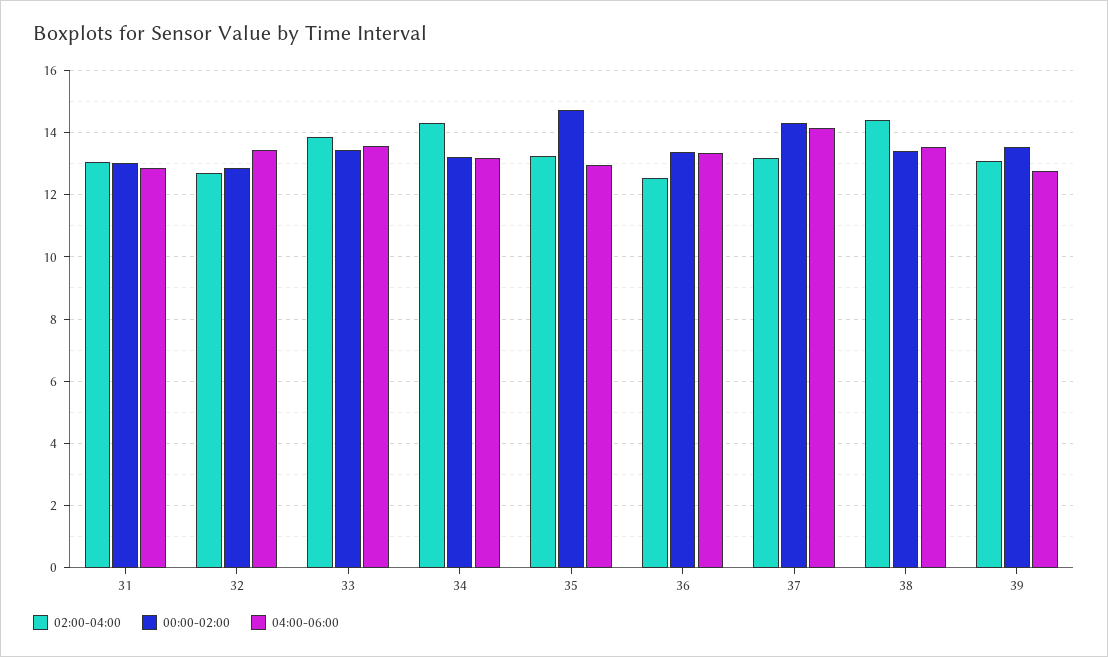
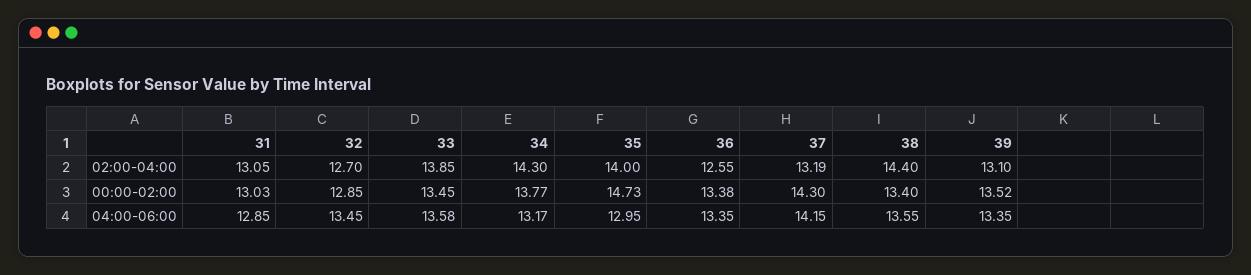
00:00-02:00, 34: 13.2 -> 13.77
02:00-04:00, 35: 13.2 -> 14
04:00-06:00, 39: 12.8 -> 13.35

